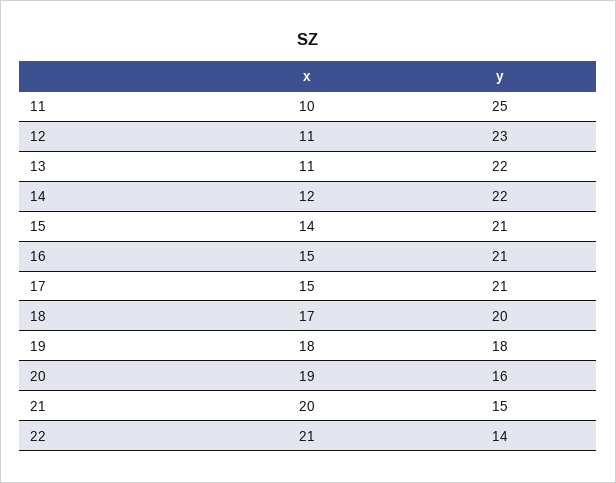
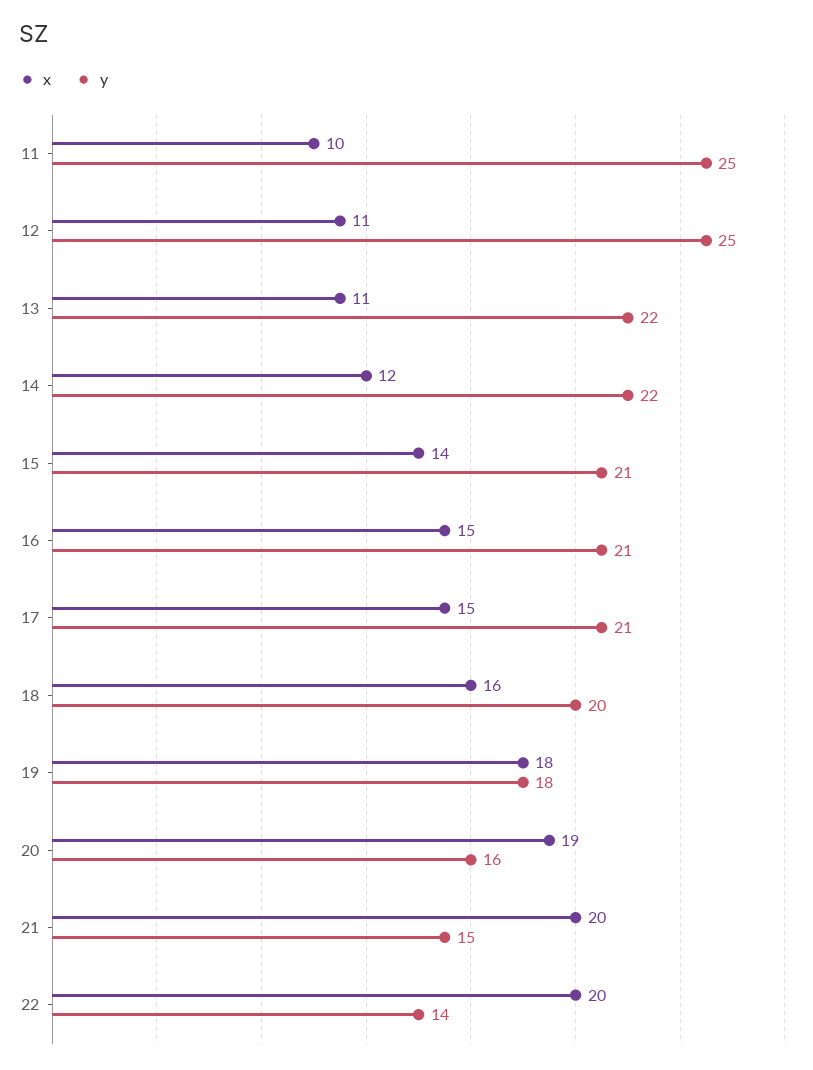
y, 12: 23 -> 25
x, 18: 17 -> 16
x, 22: 21 -> 20

